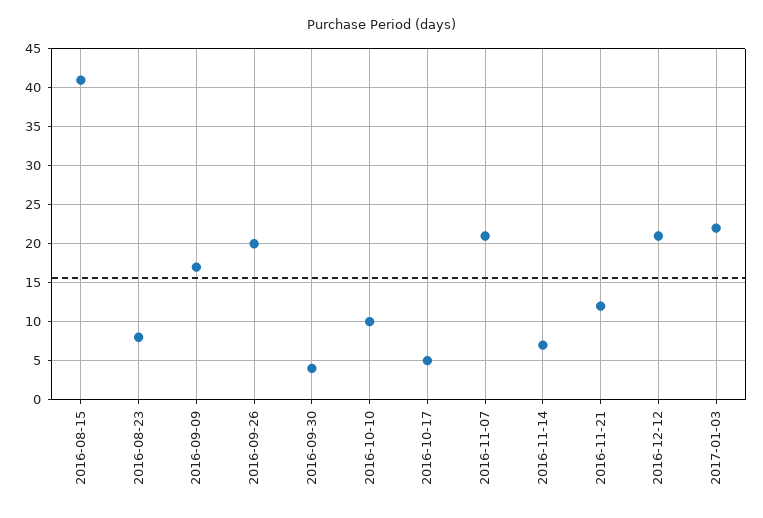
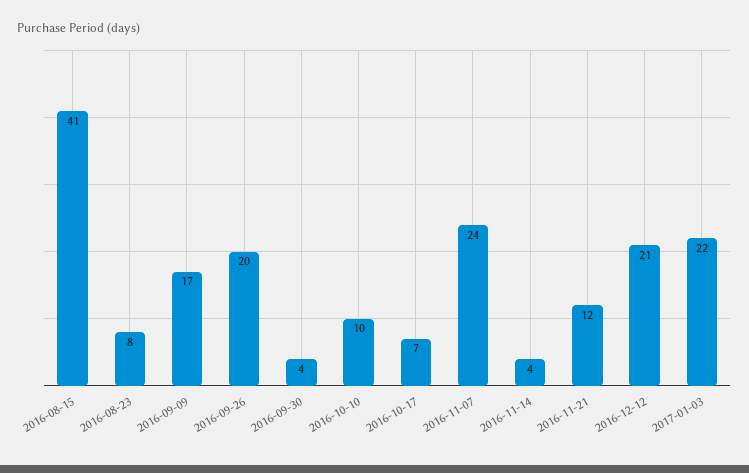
2016-10-17: 5 -> 7
2016-11-07: 21 -> 24
2016-11-14: 7 -> 4

